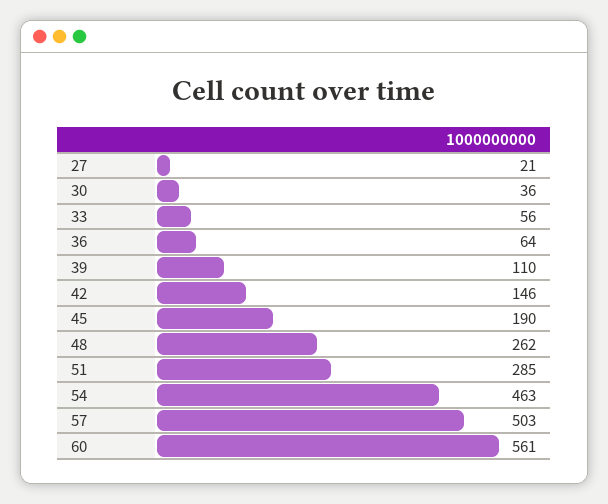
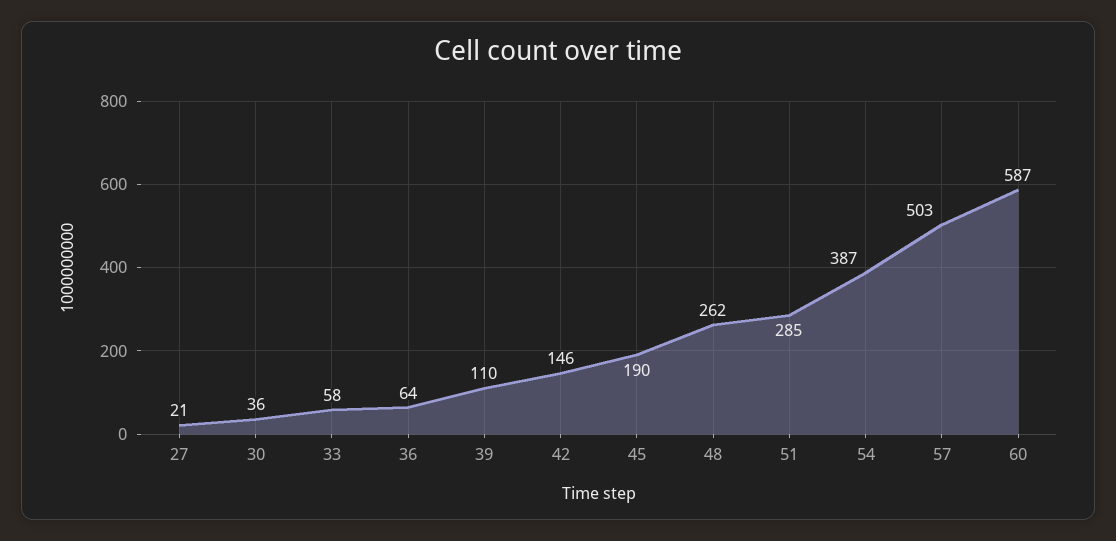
33: 56 -> 58
54: 463 -> 387
60: 561 -> 587

